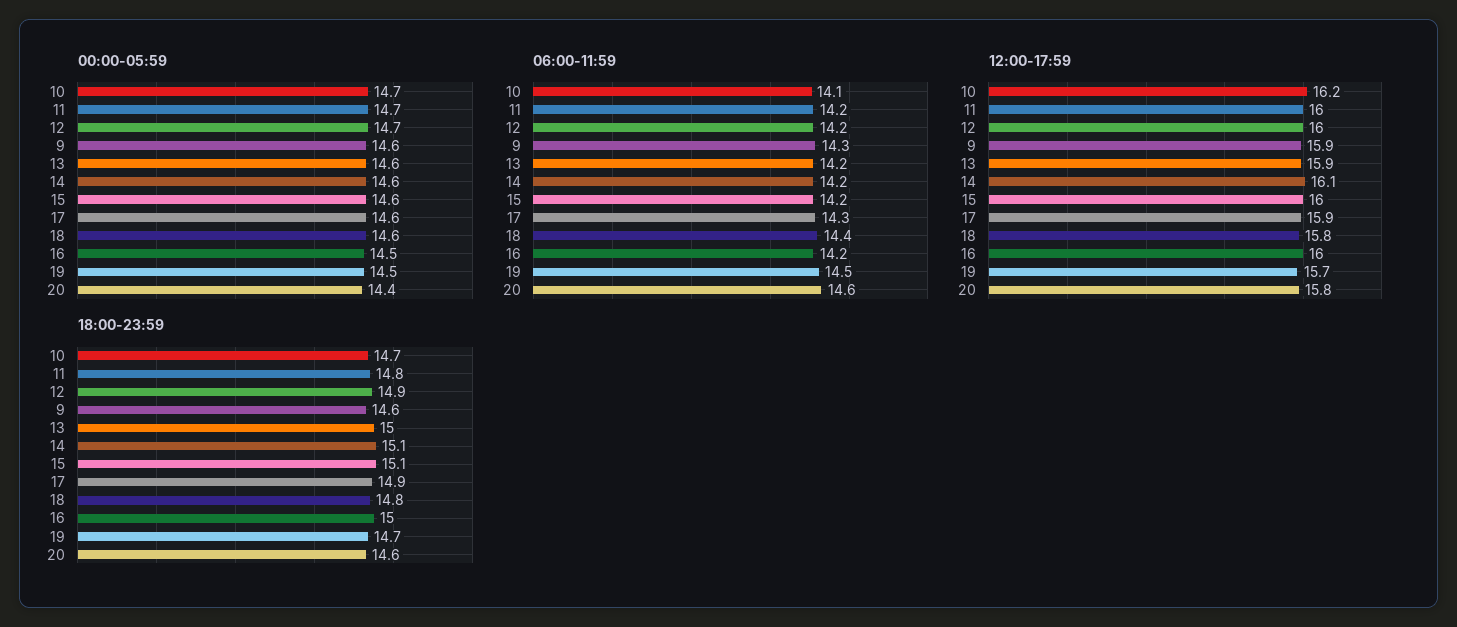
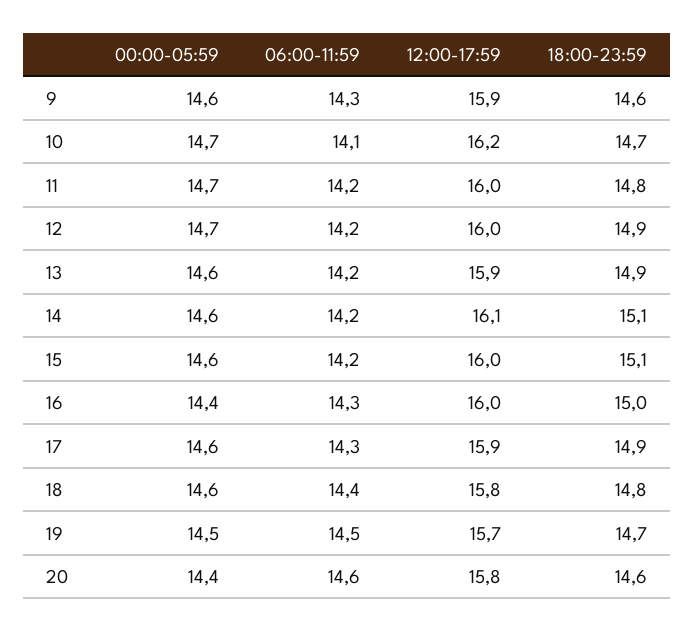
00:00-05:59, 16: 14.5 -> 14.4
06:00-11:59, 16: 14.2 -> 14.3
18:00-23:59, 13: 15 -> 14.9

